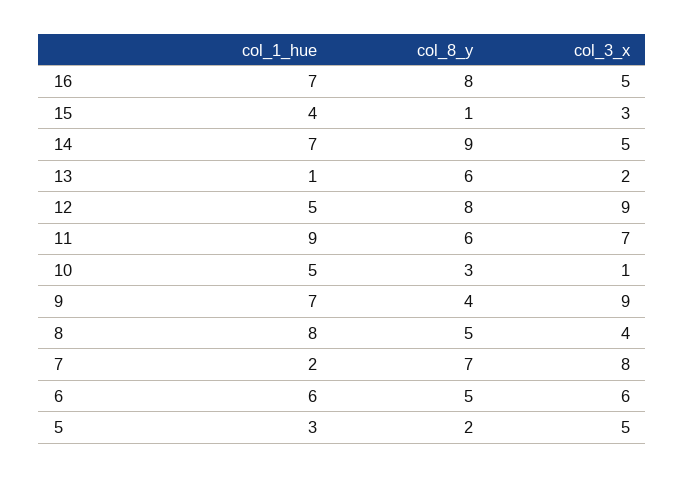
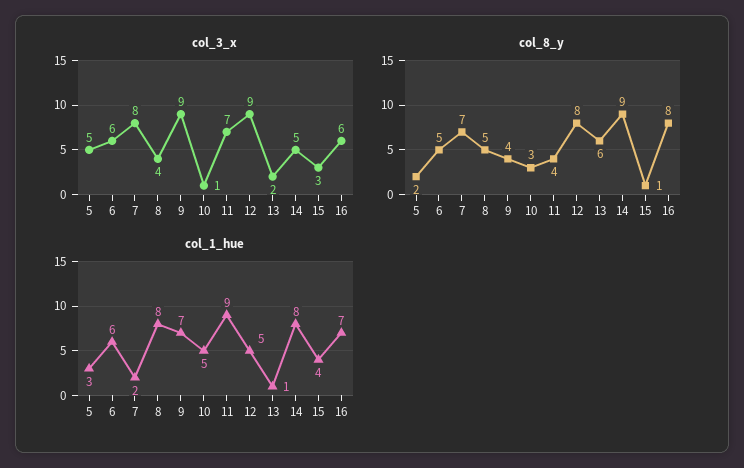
col_3_x, 16: 5 -> 6
col_1_hue, 14: 7 -> 8
col_8_y, 11: 6 -> 4

